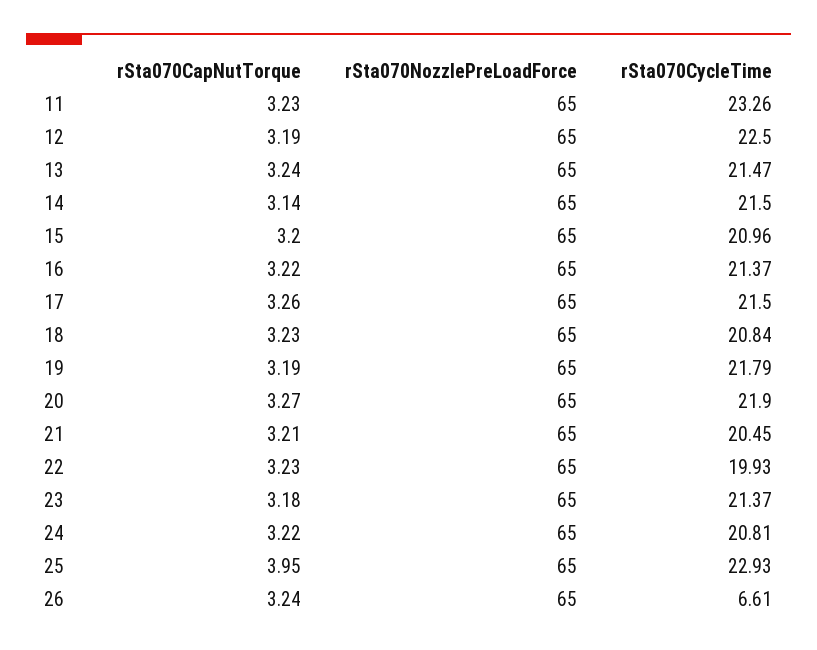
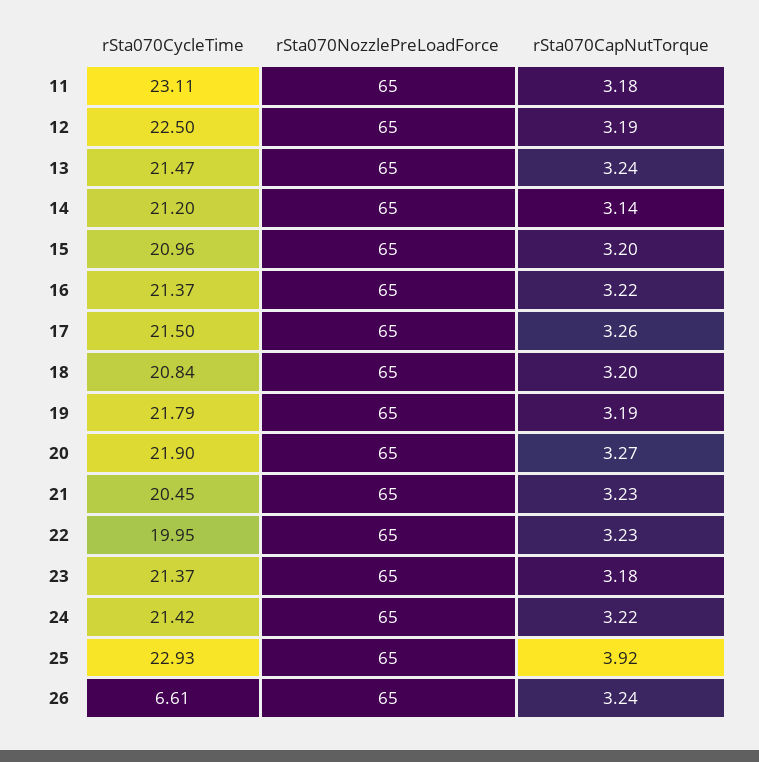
rSta070CapNutTorque, 11: 3.23 -> 3.18
rSta070CycleTime, 11: 23.26 -> 23.11
rSta070CycleTime, 14: 21.5 -> 21.2
rSta070CapNutTorque, 18: 3.23 -> 3.2
rSta070CapNutTorque, 21: 3.21 -> 3.23
rSta070CycleTime, 22: 19.93 -> 19.95
rSta070CycleTime, 24: 20.81 -> 21.42
rSta070CapNutTorque, 25: 3.95 -> 3.92

